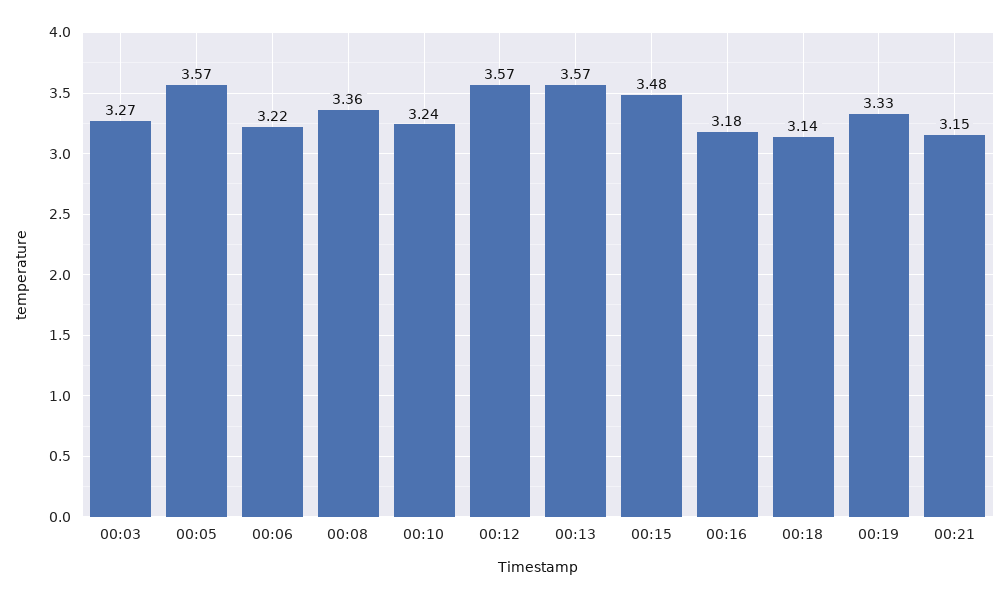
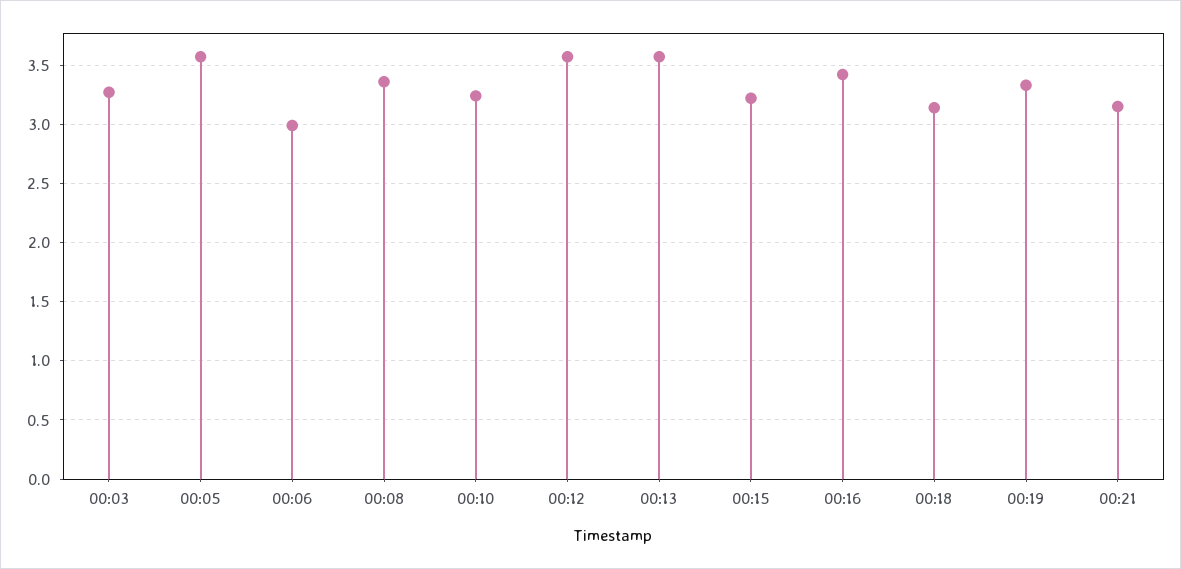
00:06: 3.22 -> 3
00:15: 3.48 -> 3.2
00:16: 3.18 -> 3.4

